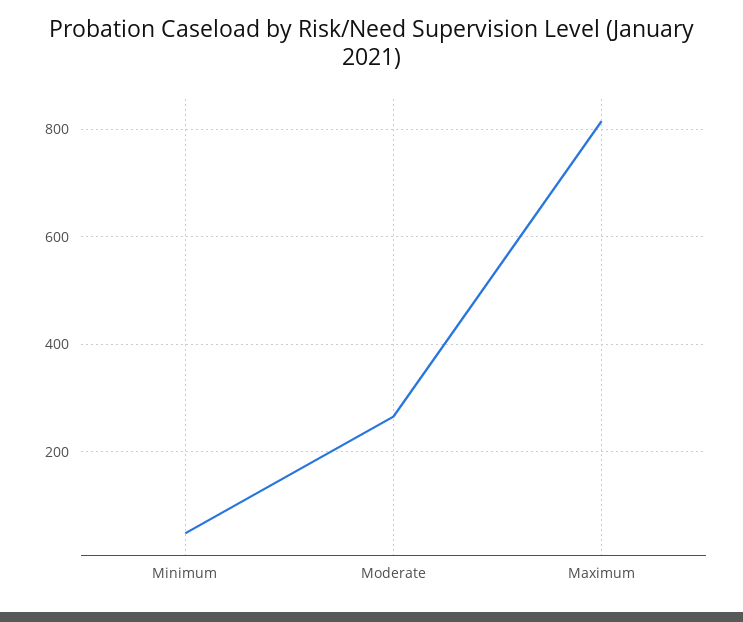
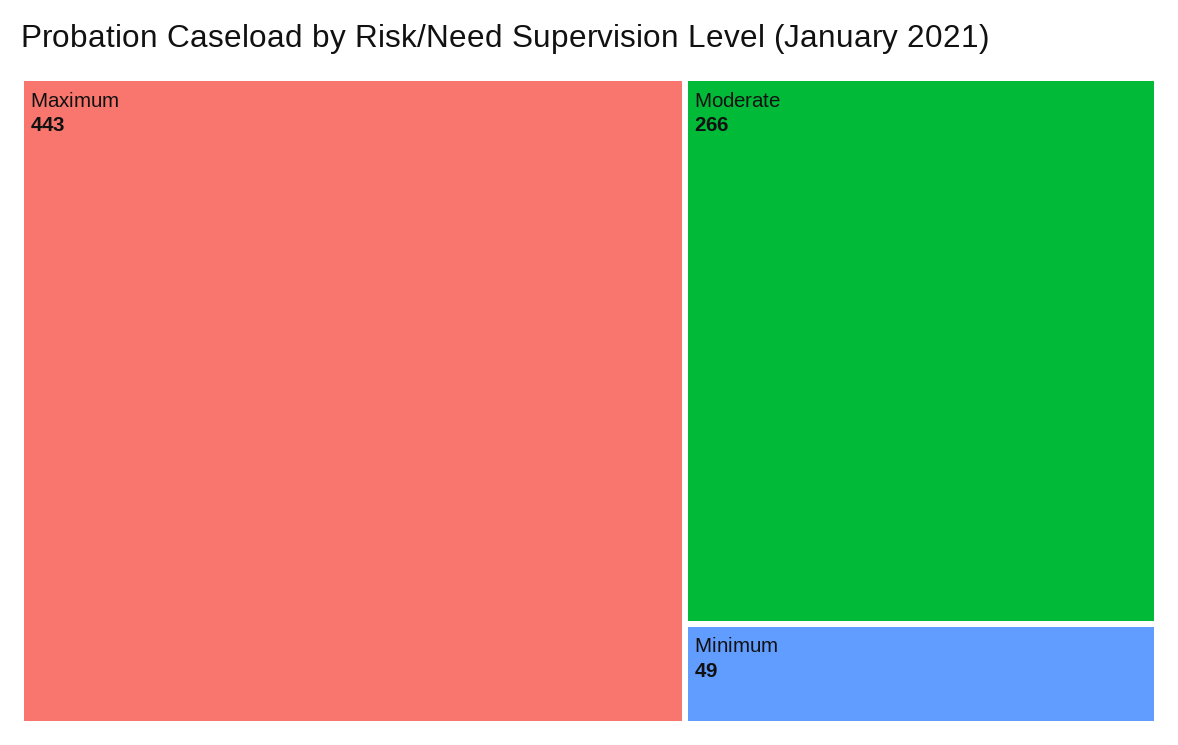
Maximum: 820 -> 443

